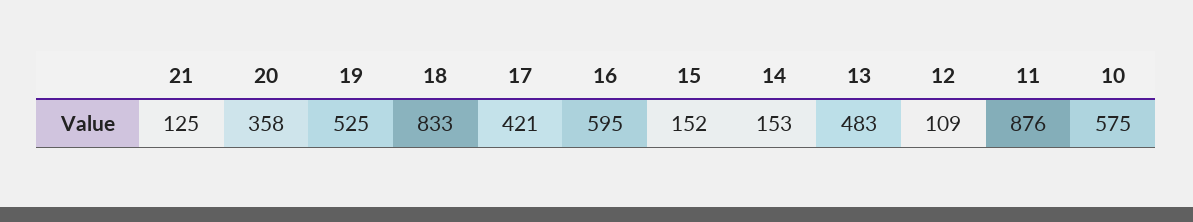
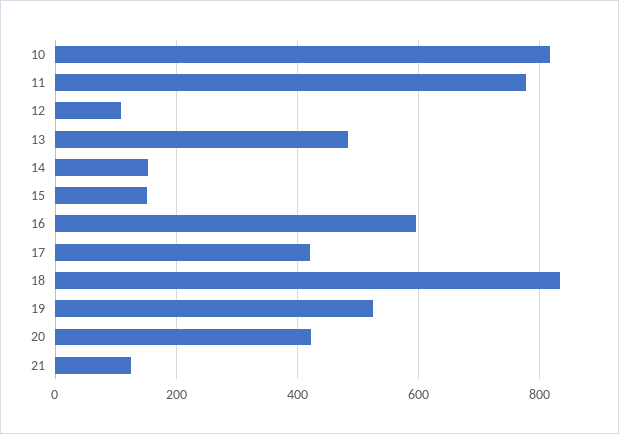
20: 358 -> 420
11: 876 -> 780
10: 575 -> 820

